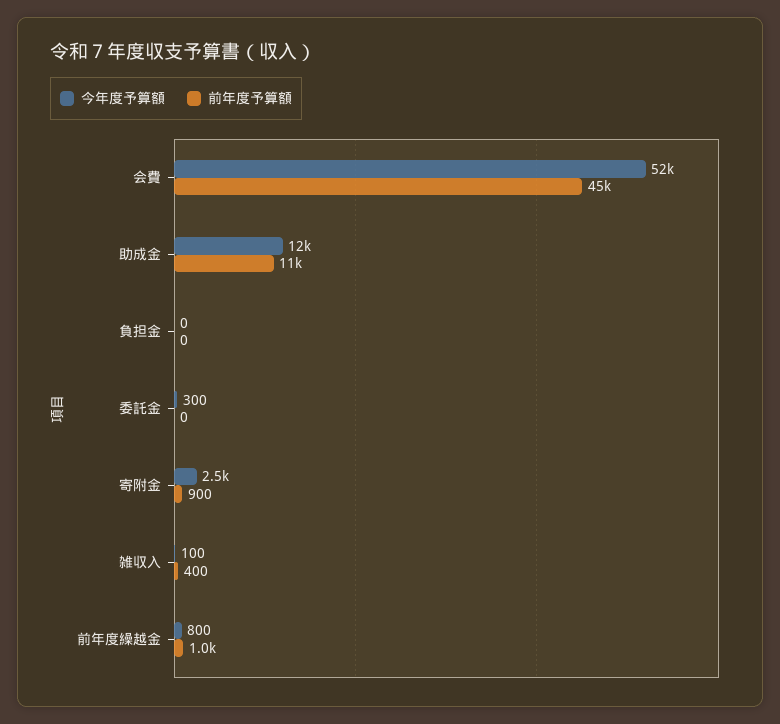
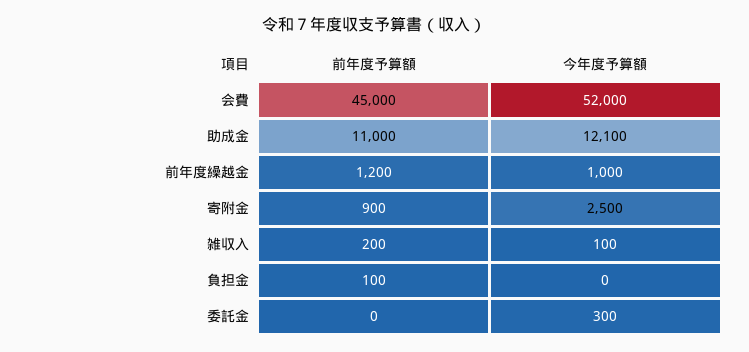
前年度予算額, 負担金: 0 -> 100
前年度予算額, 雑収入: 400 -> 200
今年度予算額, 前年度繰越金: 800 -> 1000
前年度予算額, 前年度繰越金: 1000 -> 1200

